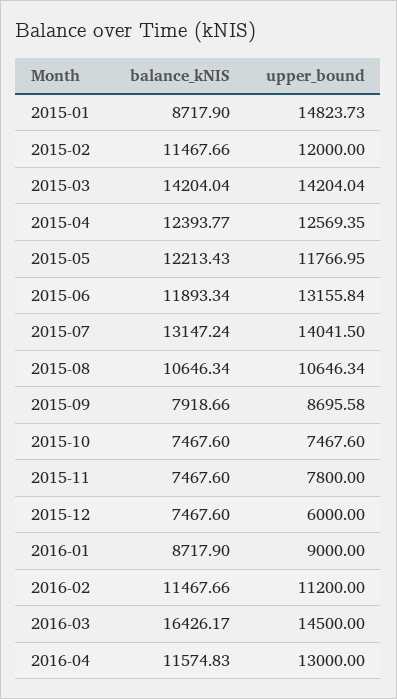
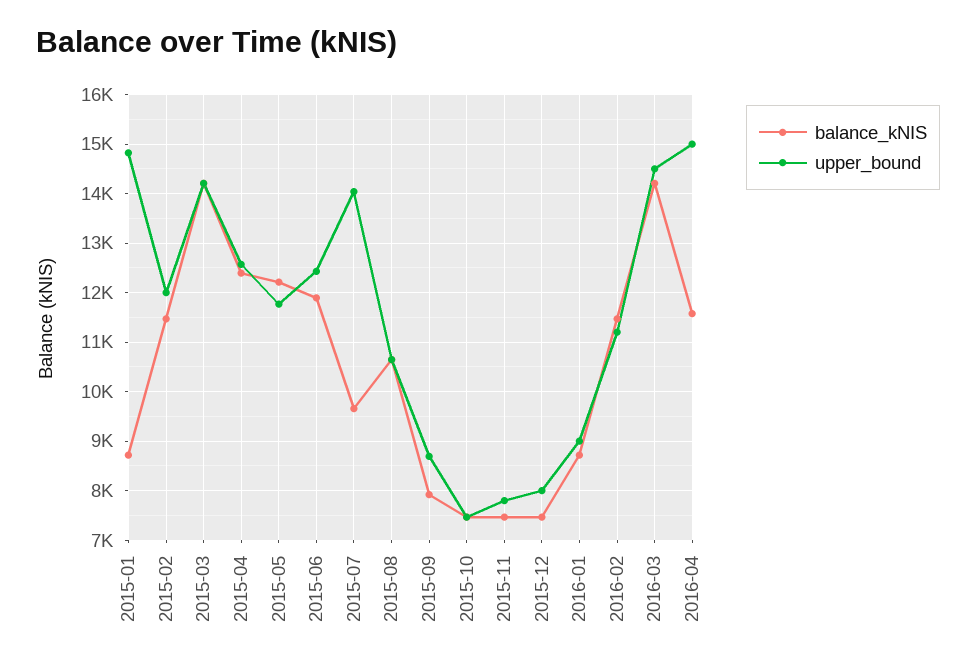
upper_bound, 2015-06: 13155.84 -> 12400
balance_kNIS, 2015-07: 13147.24 -> 9600
upper_bound, 2015-12: 6000 -> 8000
balance_kNIS, 2016-03: 16426.17 -> 14200
upper_bound, 2016-04: 13000 -> 15000

